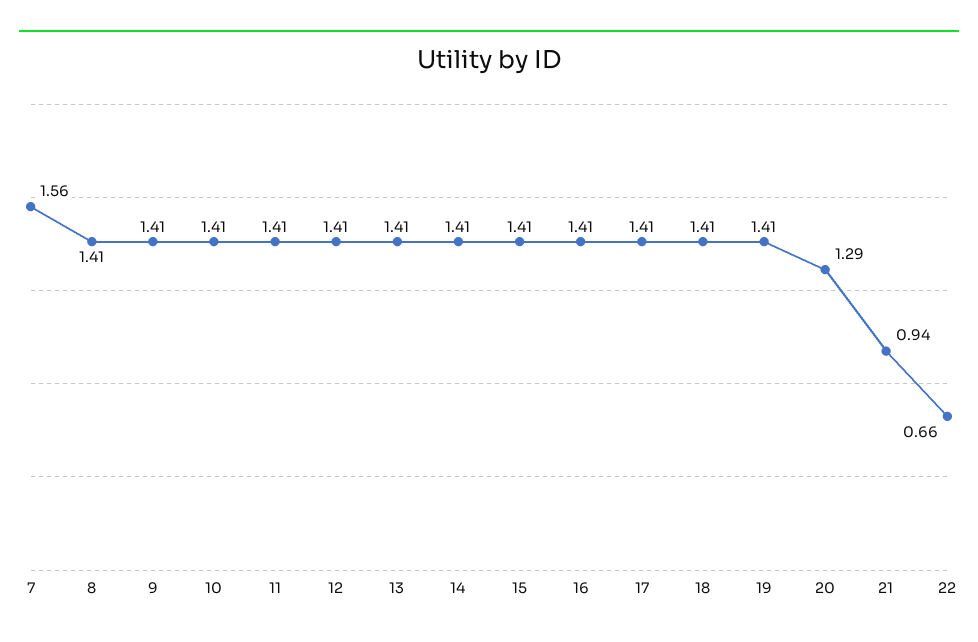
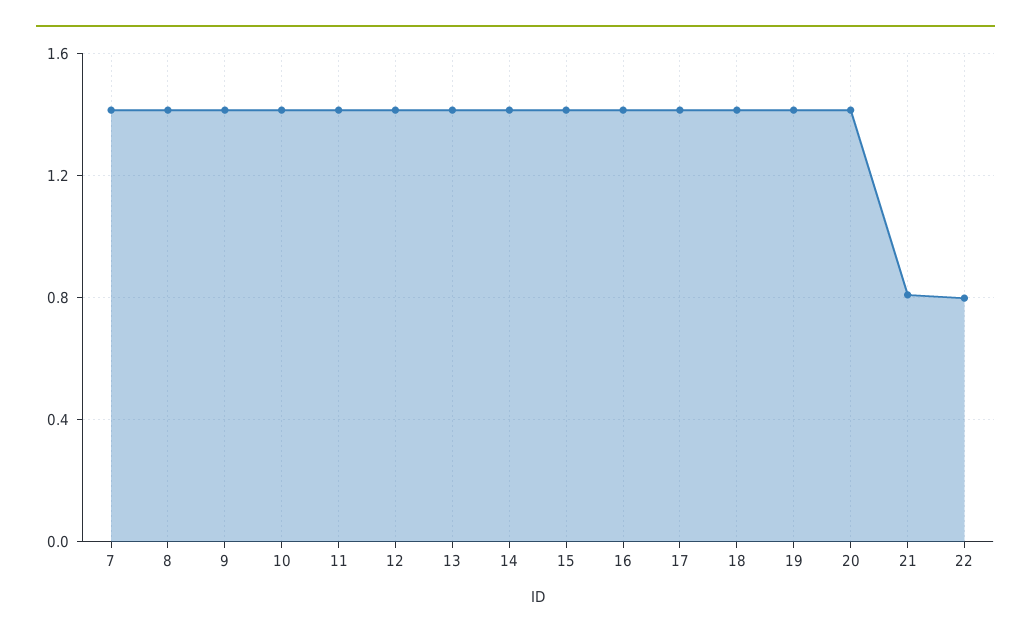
7: 1.56 -> 1.4
20: 1.29 -> 1.4
21: 0.94 -> 0.8
22: 0.66 -> 0.8

